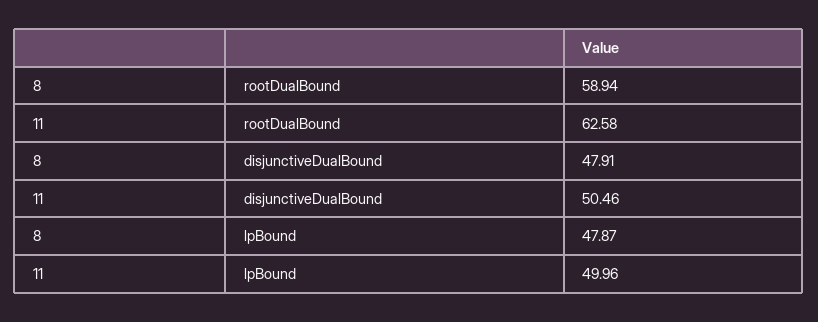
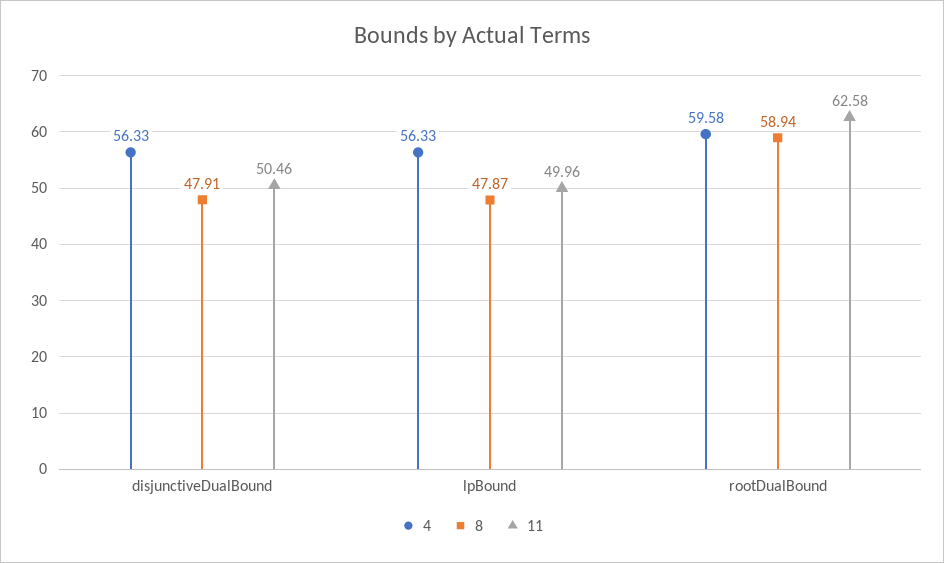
4, disjunctiveDualBound: none -> 56.33
4, lpBound: none -> 56.33
4, rootDualBound: none -> 59.58

